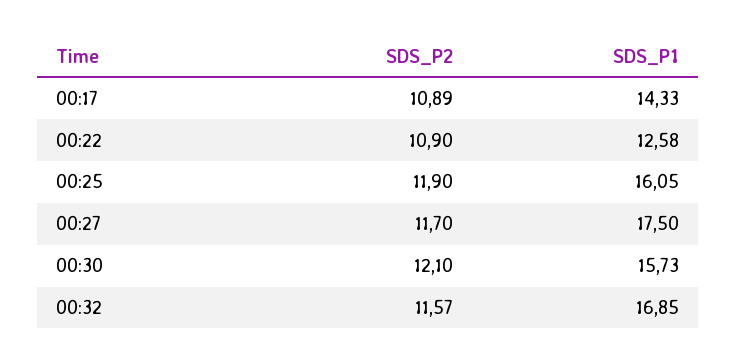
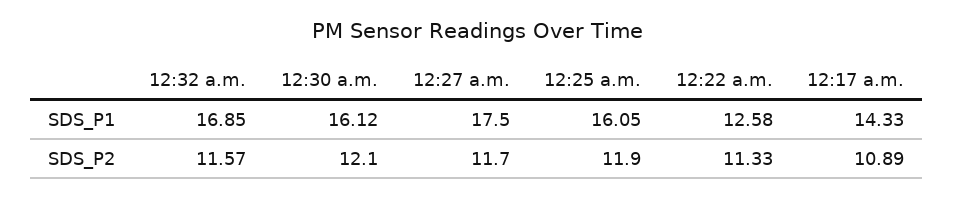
SDS_P2, 00:22: 10.9 -> 11.33
SDS_P1, 00:30: 15.73 -> 16.12

